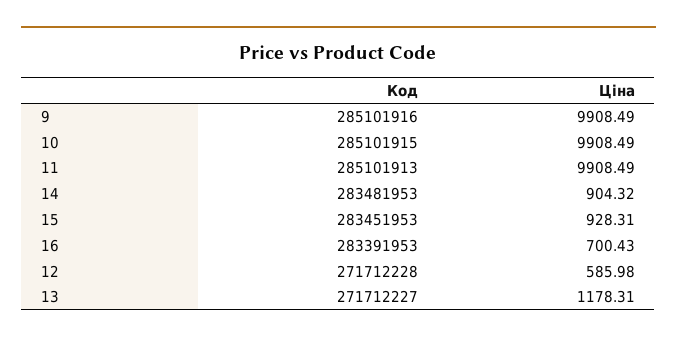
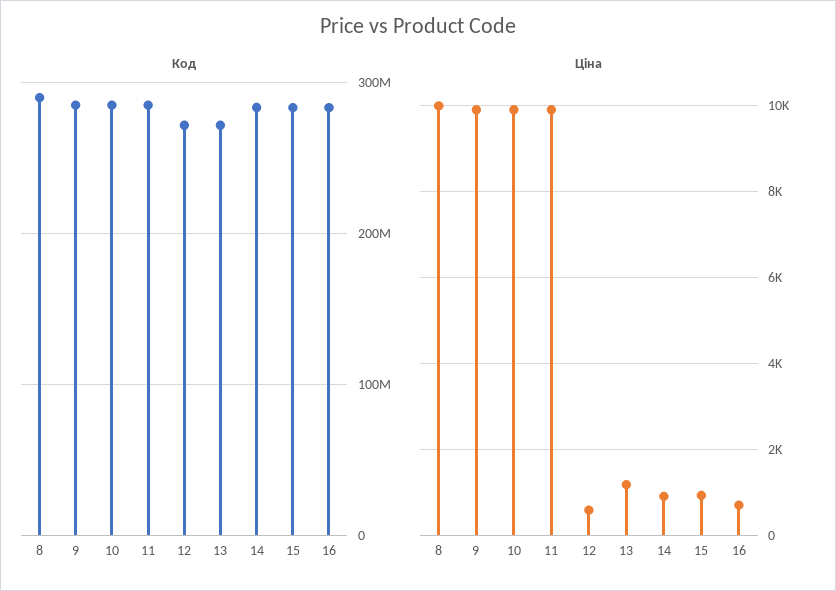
Код, 8: none -> 290000000
Ціна, 8: none -> 10000

